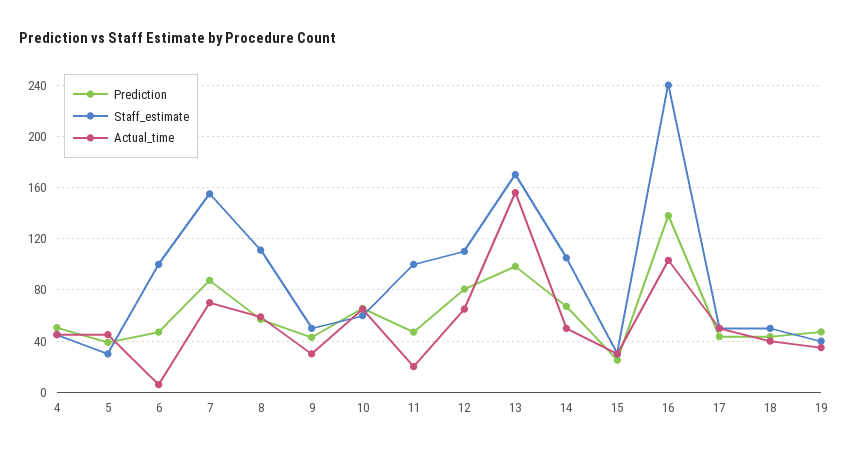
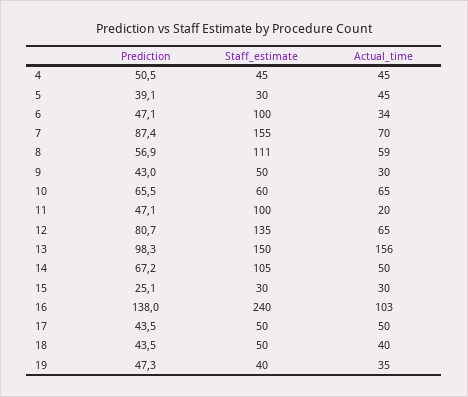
Actual_time, 6: 5 -> 34
Staff_estimate, 12: 110 -> 135
Staff_estimate, 13: 170 -> 150

